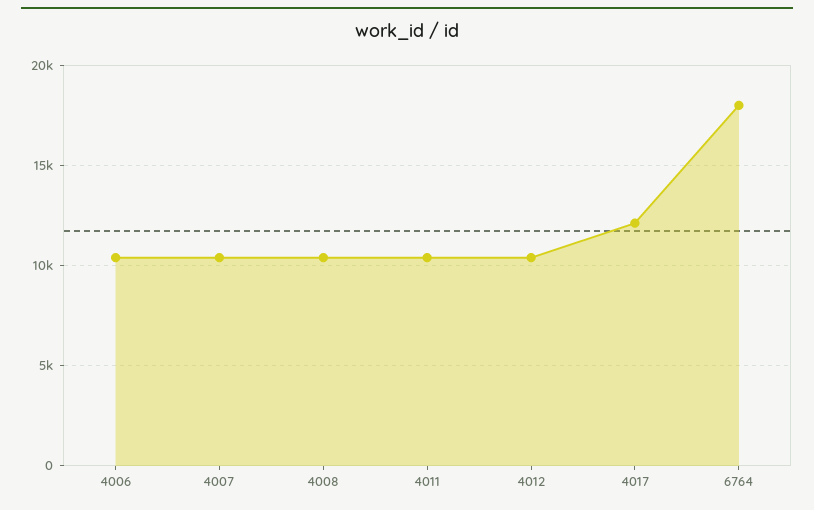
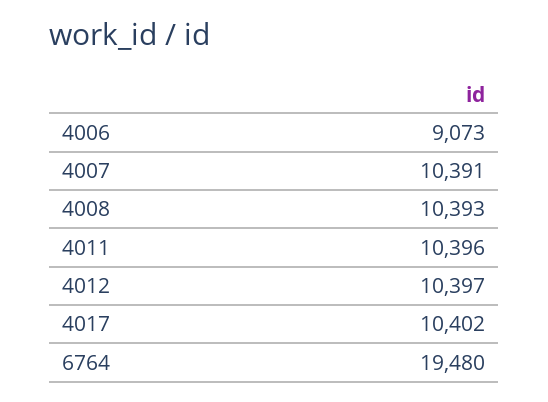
4006: 10500 -> 9073
4017: 12000 -> 10402
6764: 18000 -> 19480

